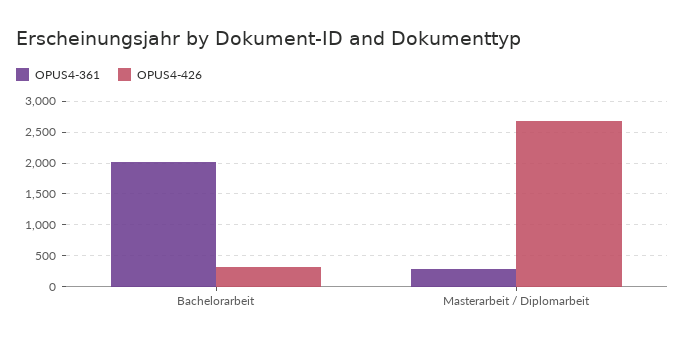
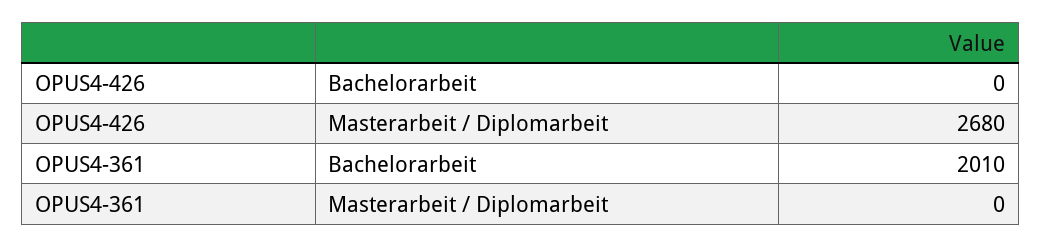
OPUS4-426, Bachelorarbeit: 300 -> 0
OPUS4-361, Masterarbeit / Diplomarbeit: 300 -> 0

